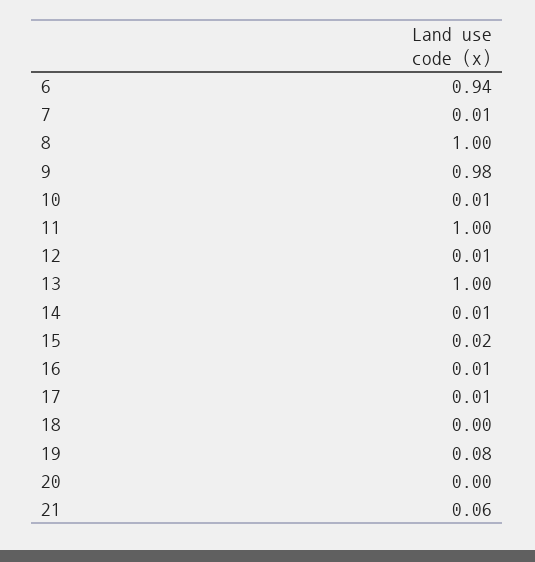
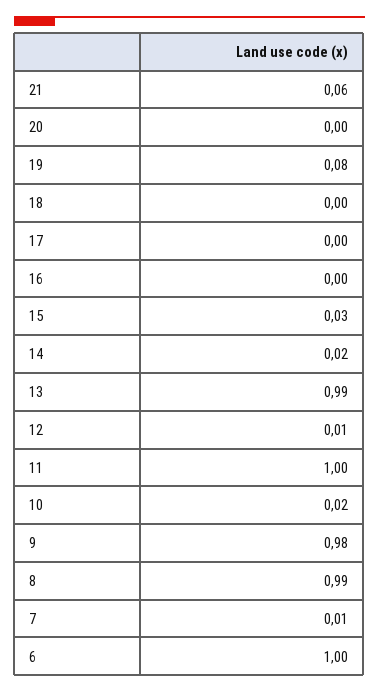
6: 0.94 -> 1
8: 1 -> 0.99
10: 0.01 -> 0.02
13: 1 -> 0.99
14: 0.01 -> 0.02
15: 0.02 -> 0.03
16: 0.01 -> 0
17: 0.01 -> 0

